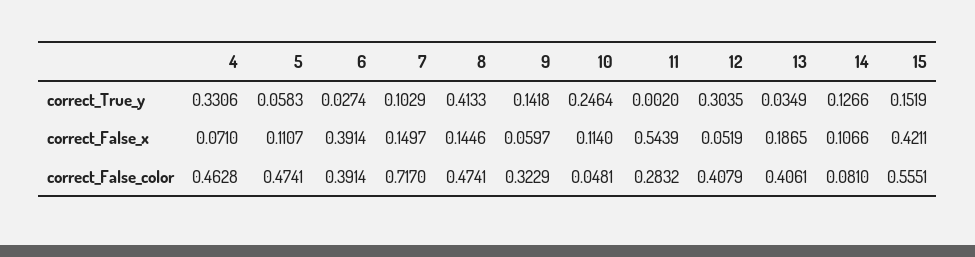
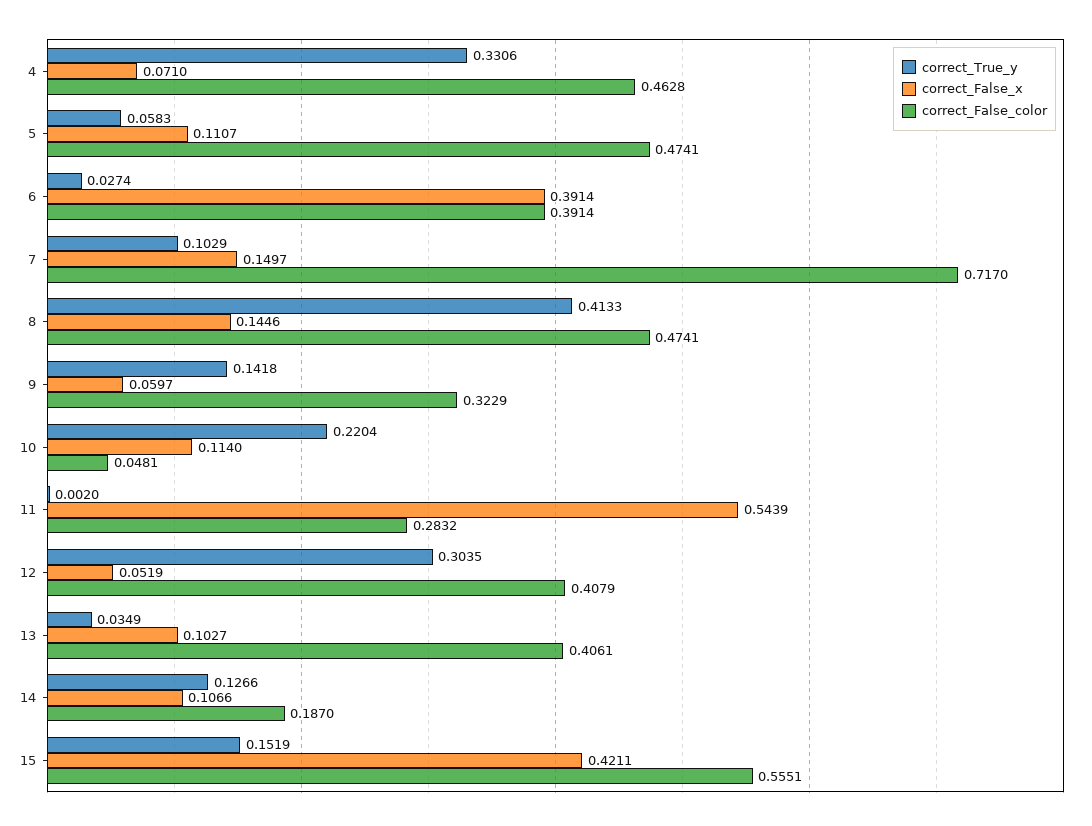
correct_True_y, 10: 0.2464 -> 0.2204
correct_False_x, 13: 0.1865 -> 0.1027
correct_False_color, 14: 0.081 -> 0.187

